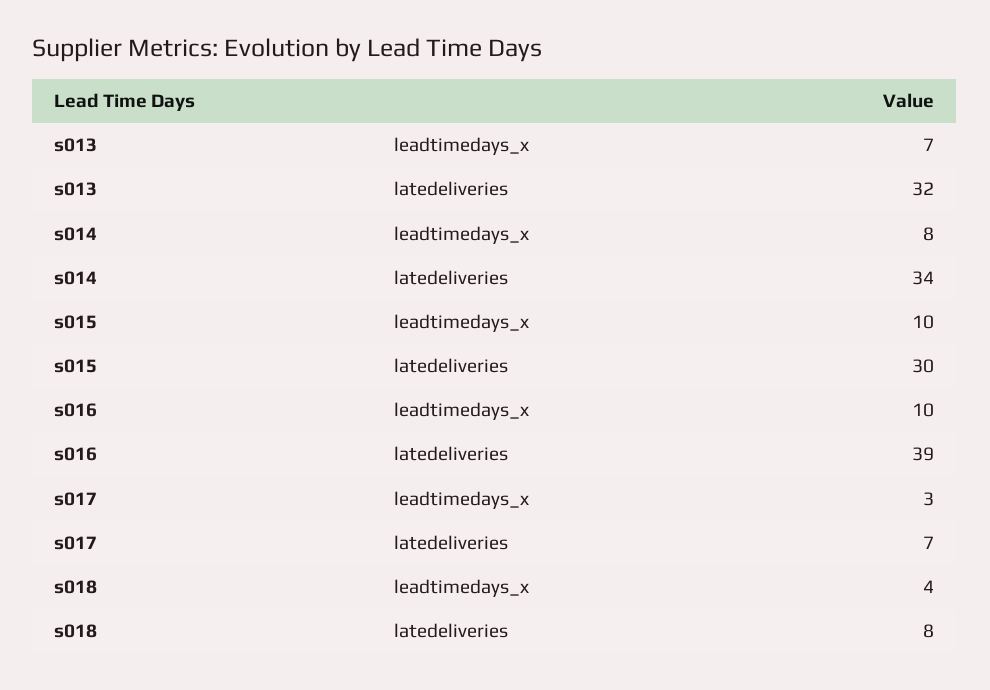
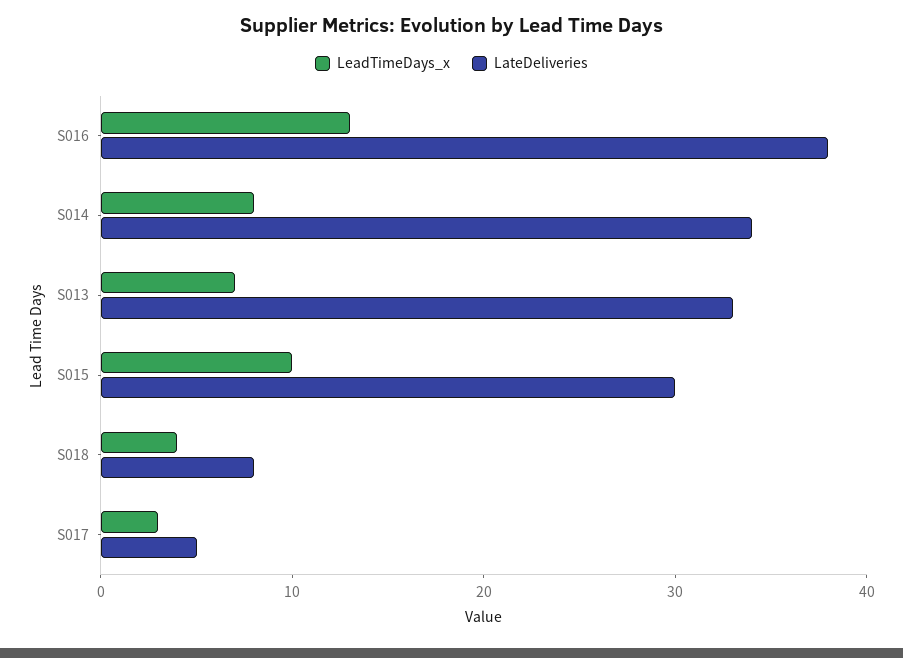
latedeliveries, s013: 32 -> 33
leadtimedays_x, s016: 10 -> 13
latedeliveries, s016: 39 -> 38
latedeliveries, s017: 7 -> 5

